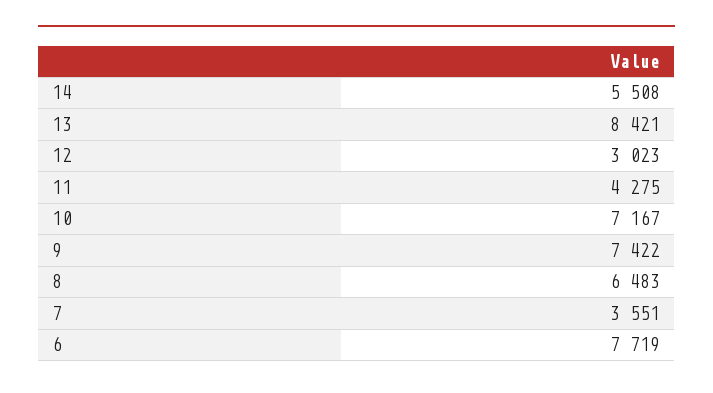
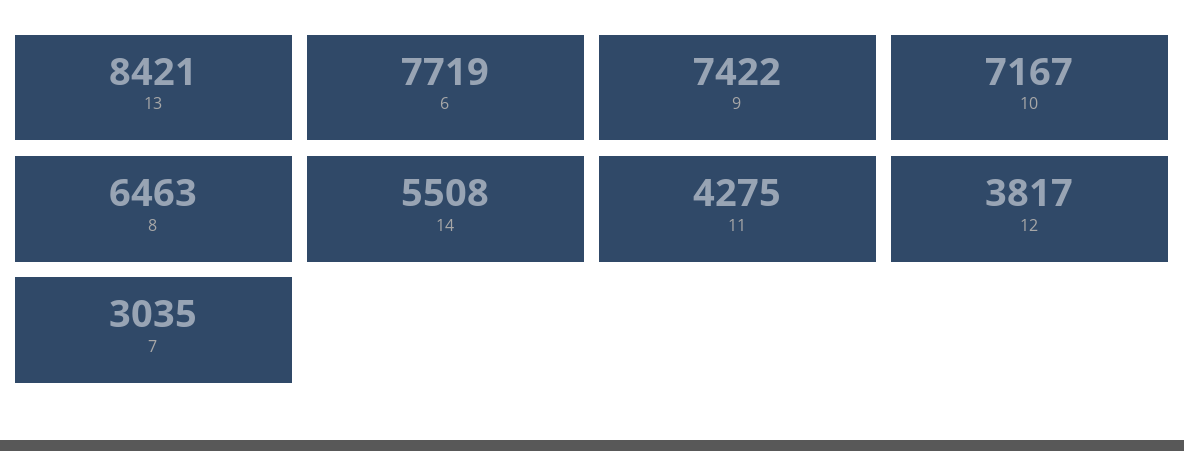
12: 3023 -> 3817
8: 6483 -> 6463
7: 3551 -> 3035

